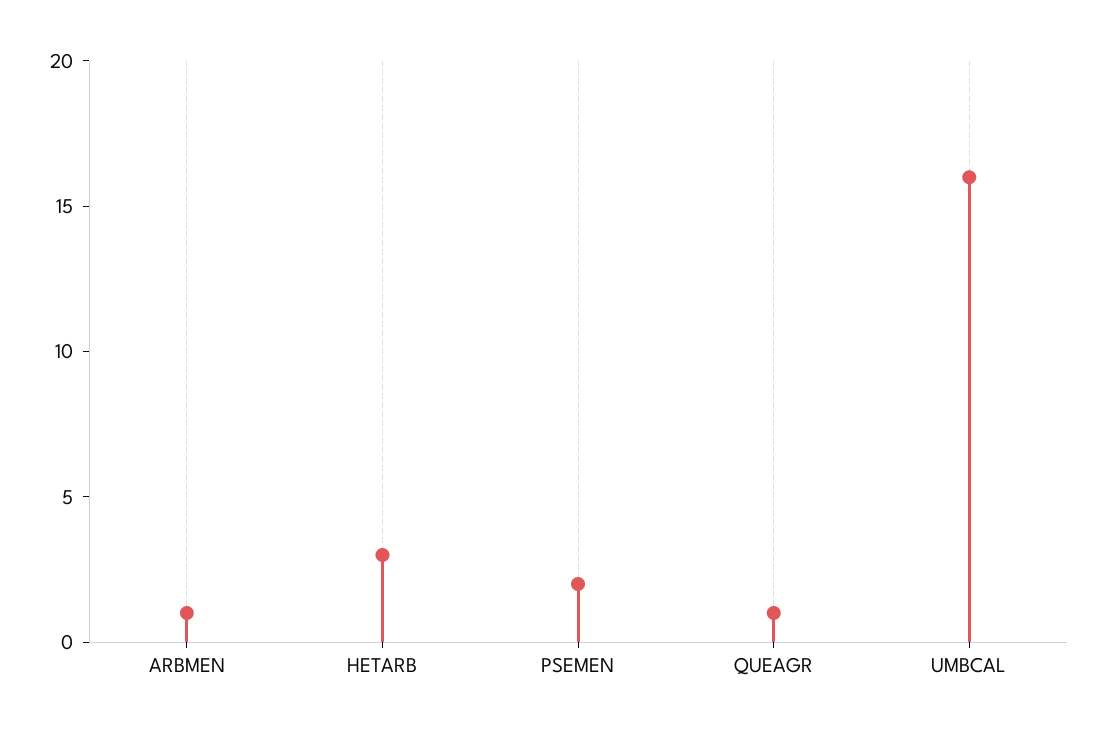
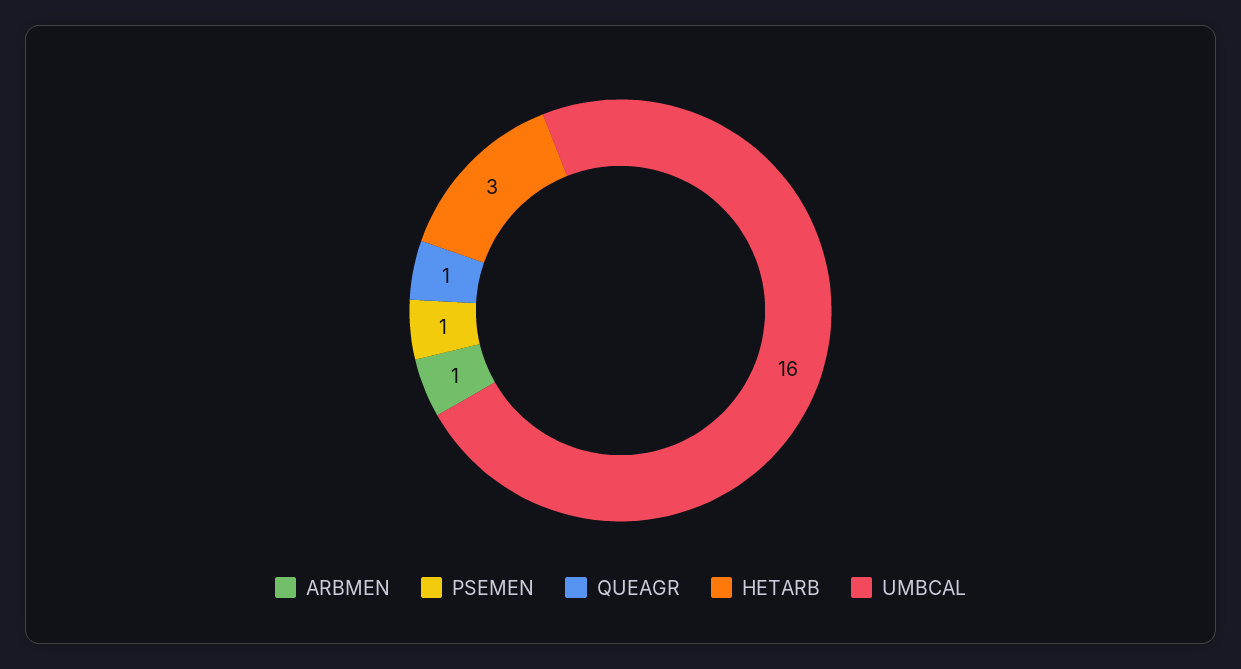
PSEMEN: 2 -> 1

